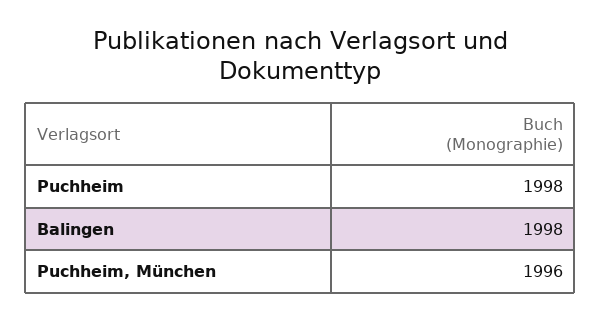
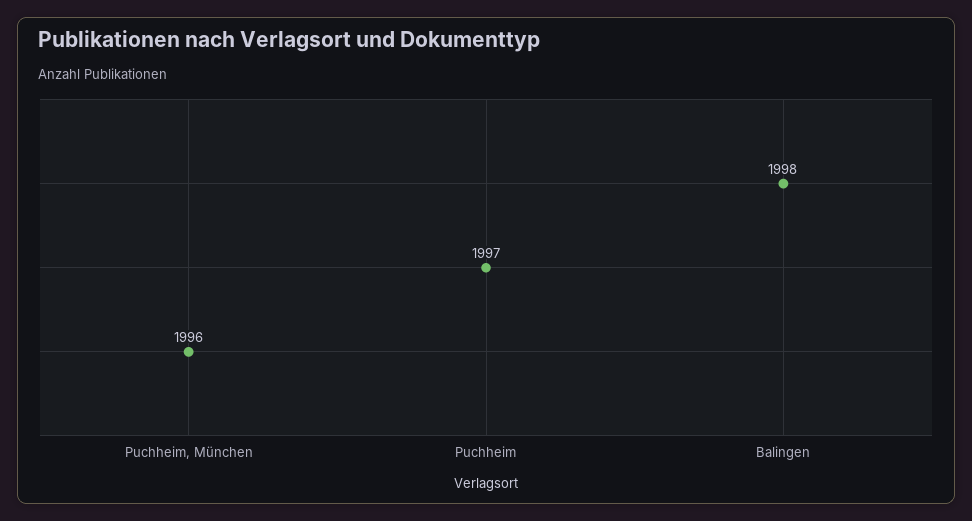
Puchheim: 1998 -> 1997

